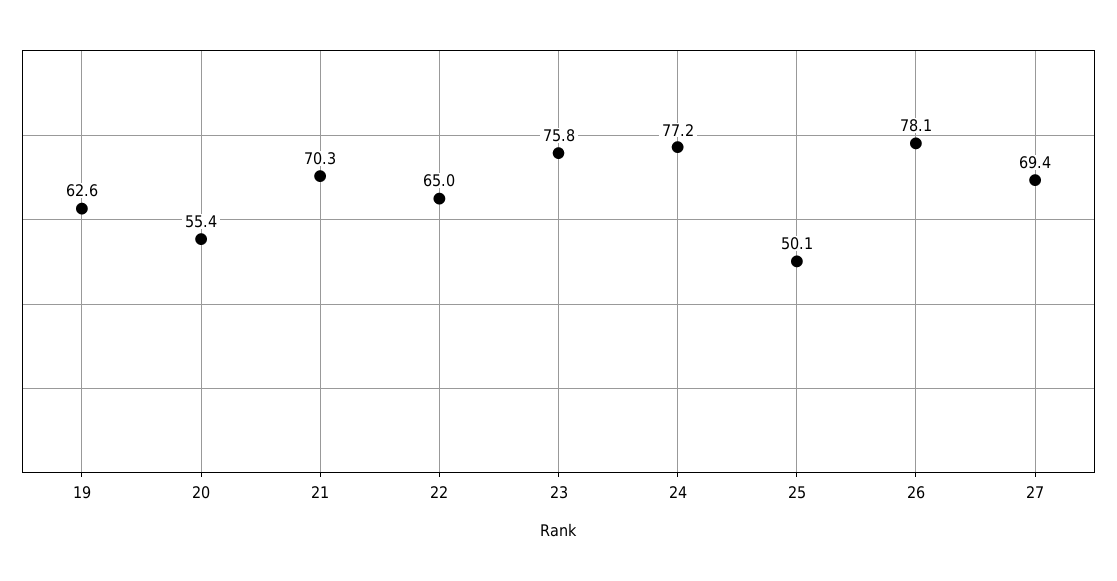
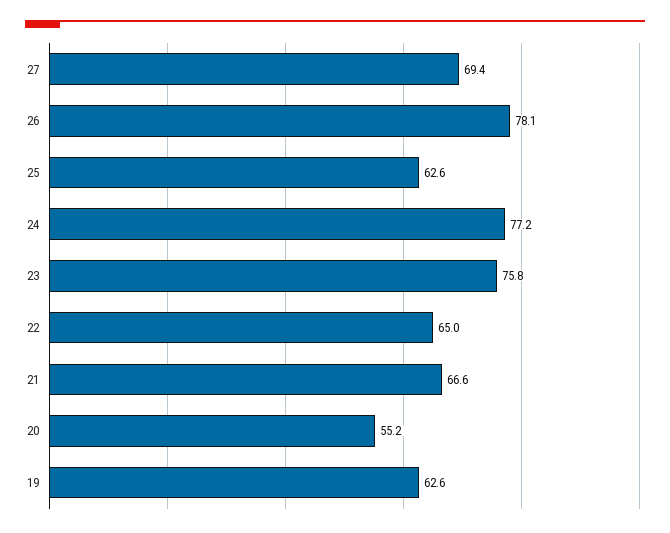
20: 55.4 -> 55.2
21: 70.3 -> 66.6
25: 50.1 -> 62.6

